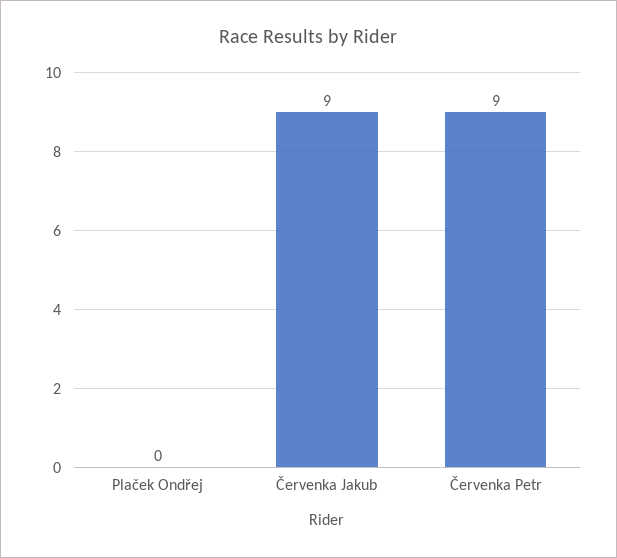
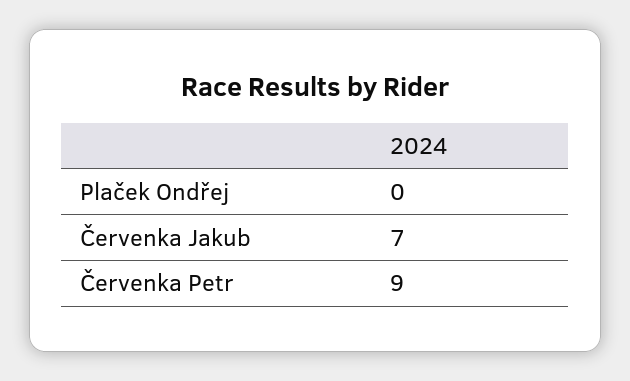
Červenka Jakub: 9 -> 7

